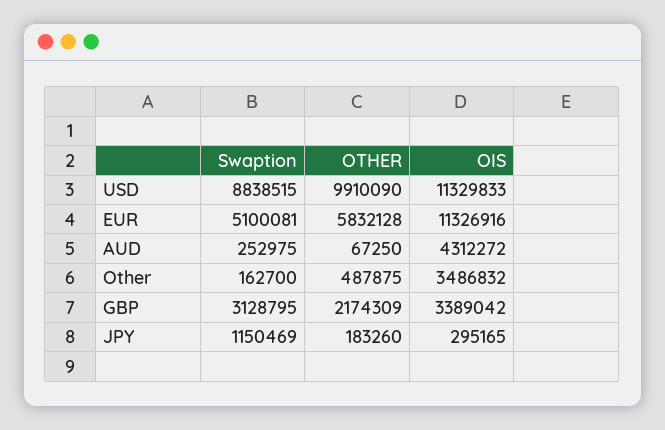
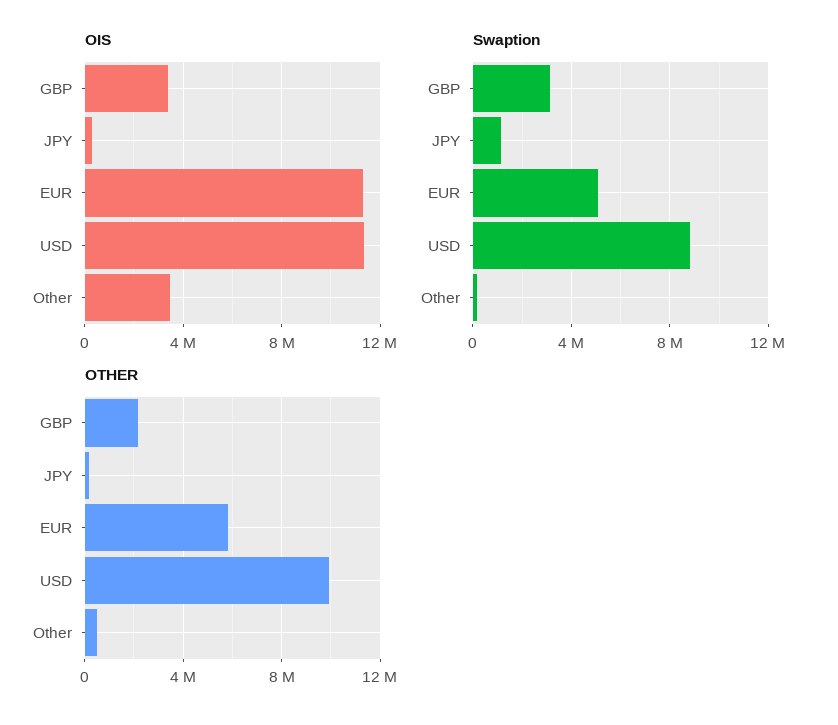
Swaption, AUD: 252975 -> none
OTHER, AUD: 67250 -> none
OIS, AUD: 4312272 -> none

